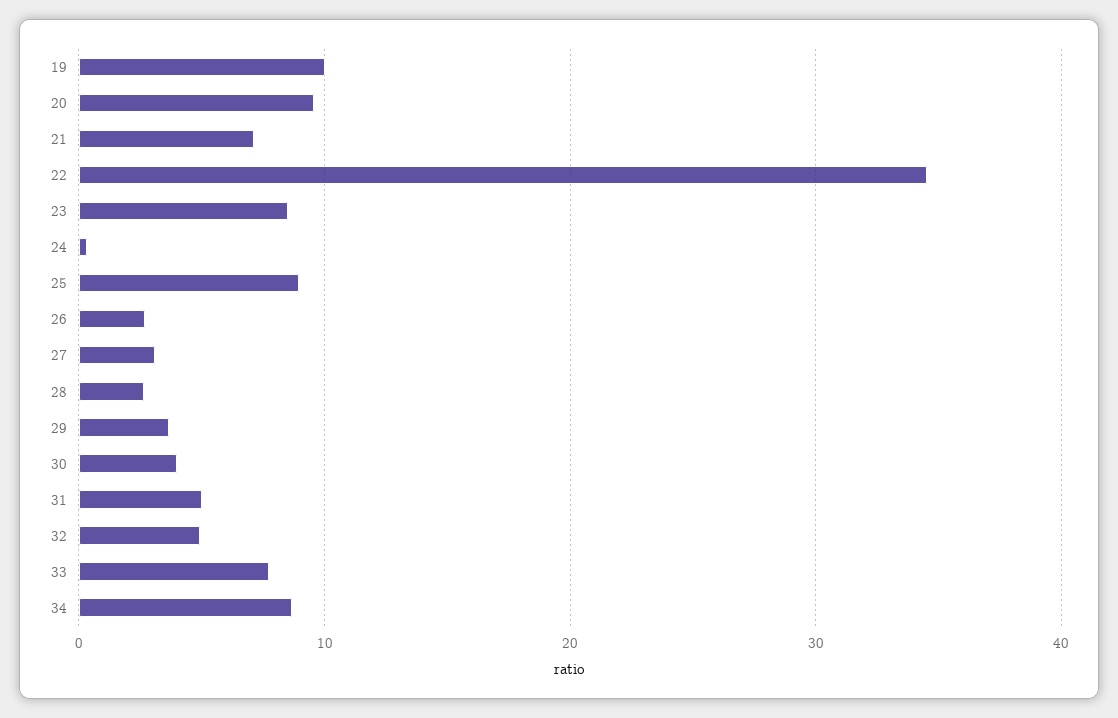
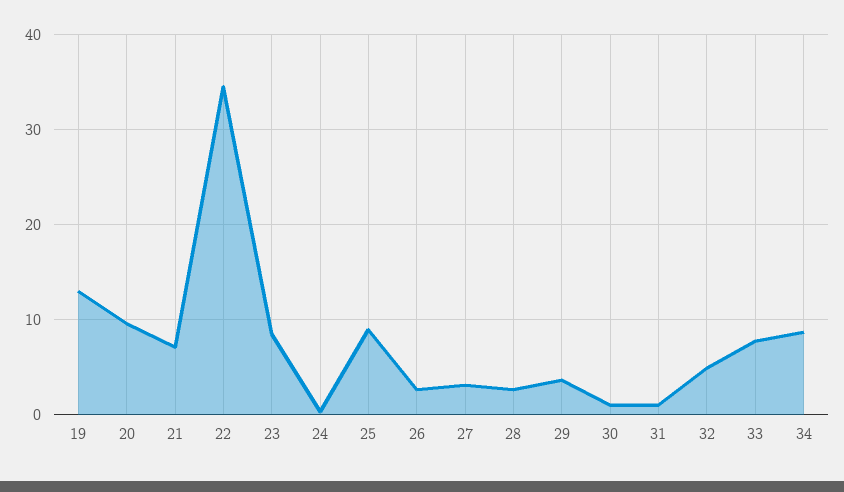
19: 10 -> 13
30: 4 -> 1
31: 5 -> 1

